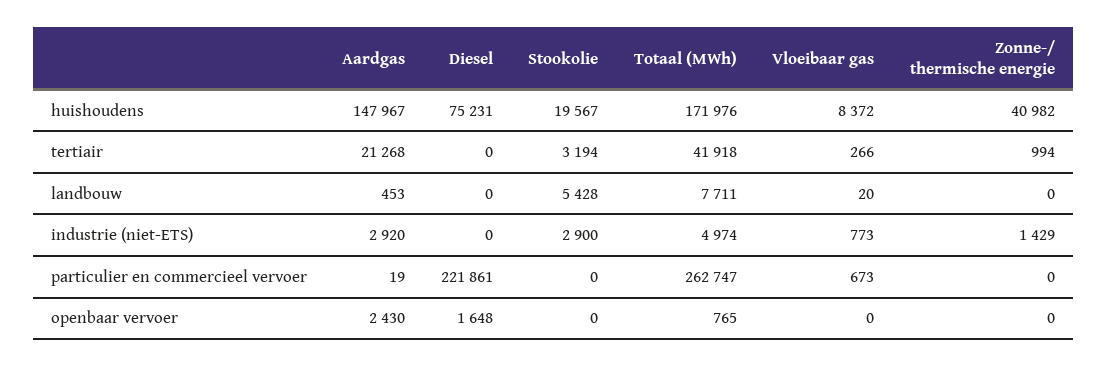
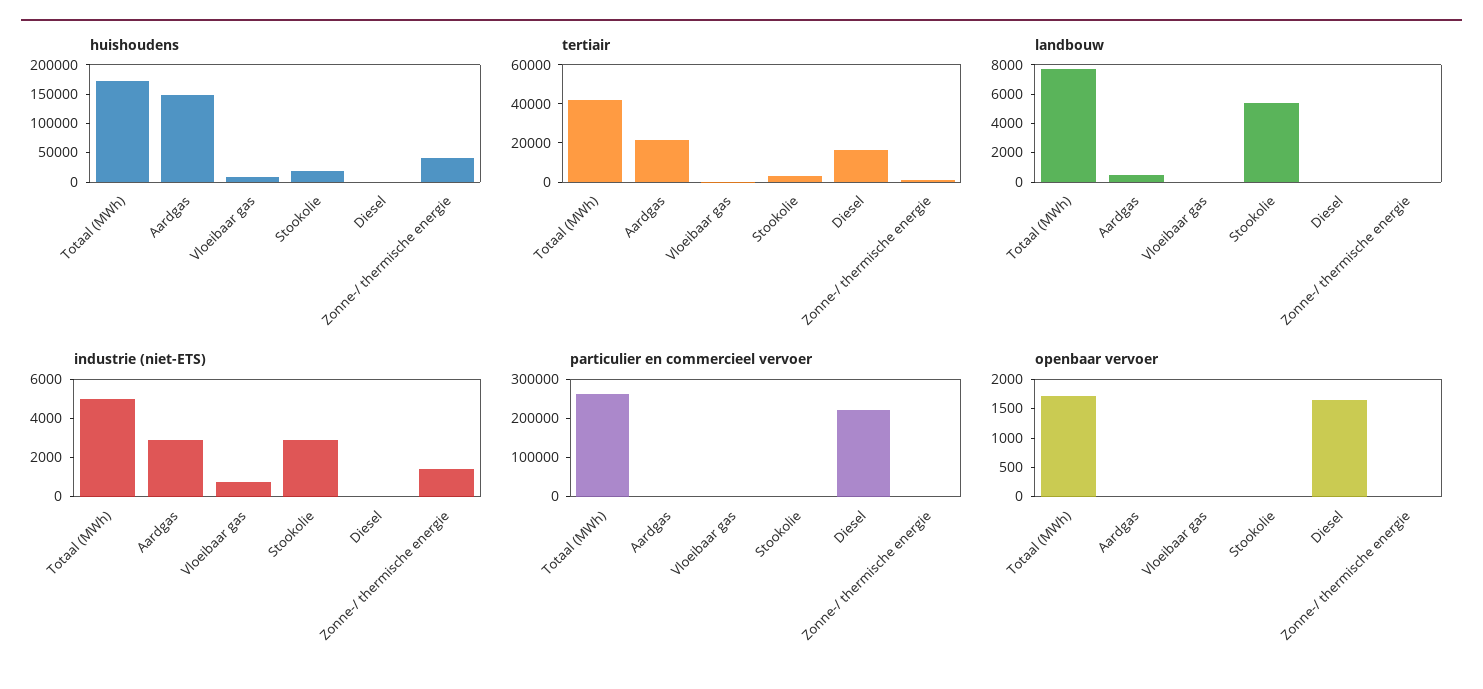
huishoudens, Diesel: 75231 -> 0
tertiair, Diesel: 0 -> 15000
openbaar vervoer, Aardgas: 2430 -> 0
openbaar vervoer, Totaal (MWh): 765 -> 1750

